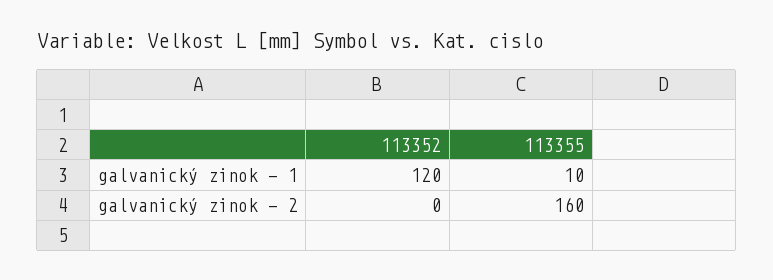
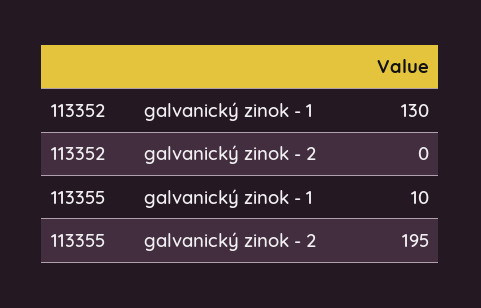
113352, galvanický zinok - 1: 120 -> 130
113355, galvanický zinok - 2: 160 -> 195

